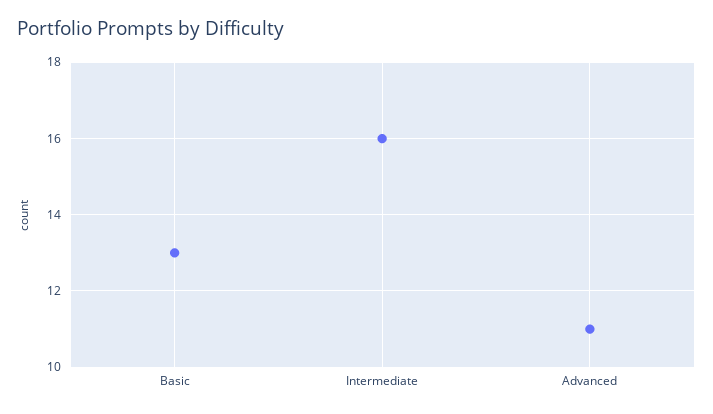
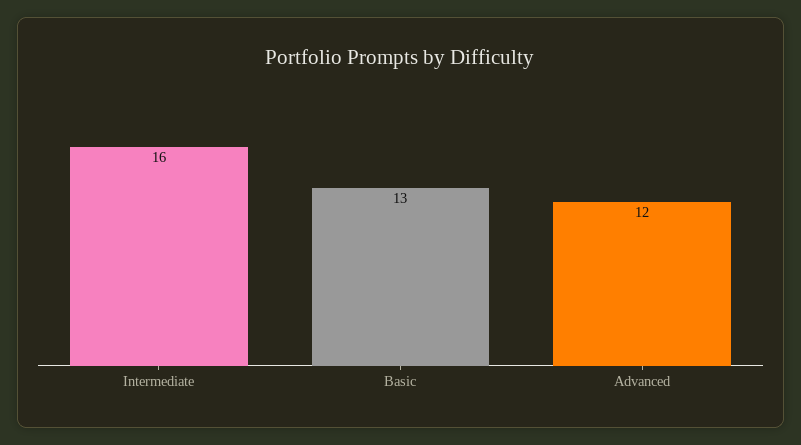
Advanced: 11 -> 12

